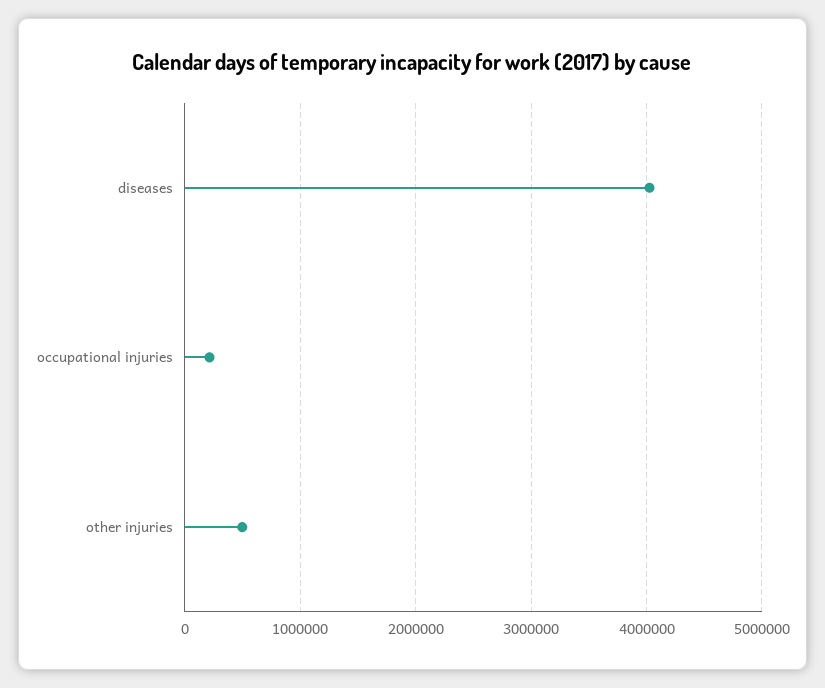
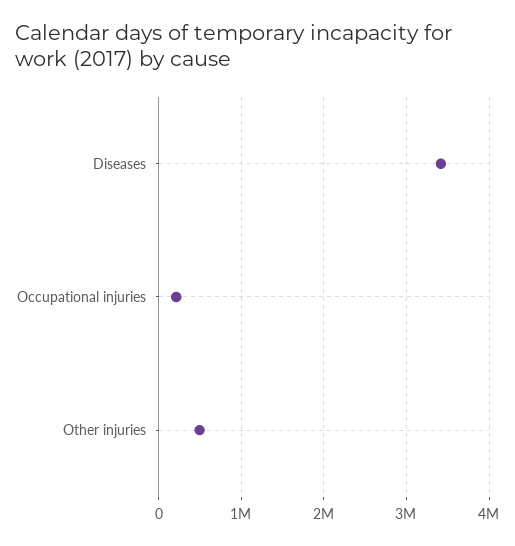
diseases: 4000000 -> 3400000

